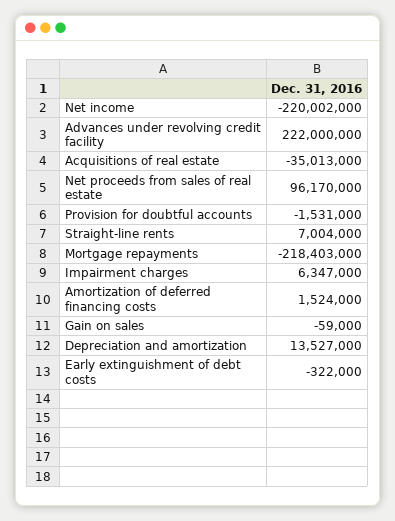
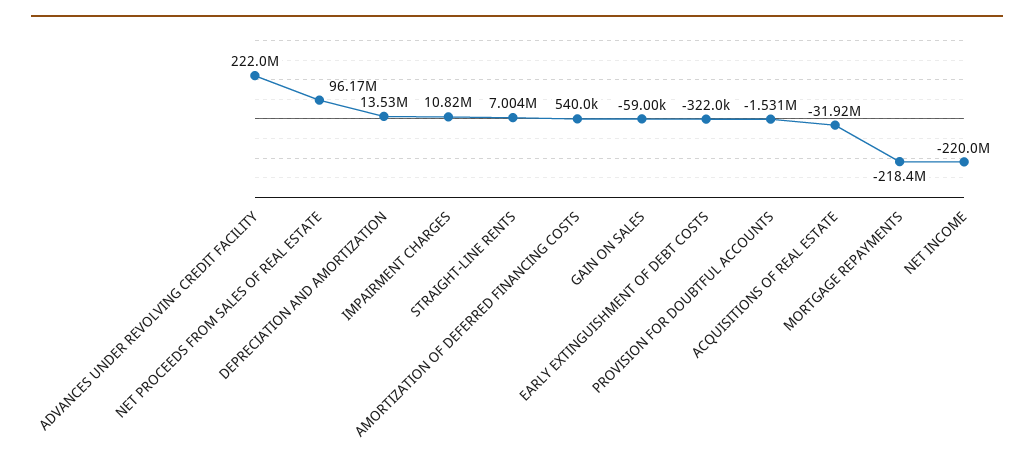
Acquisitions of real estate: -35013000 -> -31920000
Impairment charges: 6347000 -> 10820000
Amortization of deferred financing costs: 1524000 -> 540000

